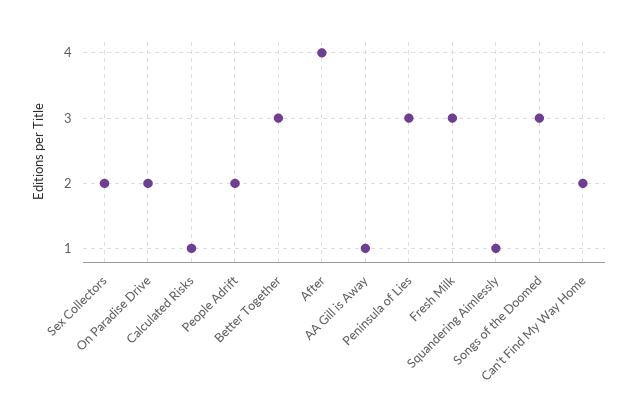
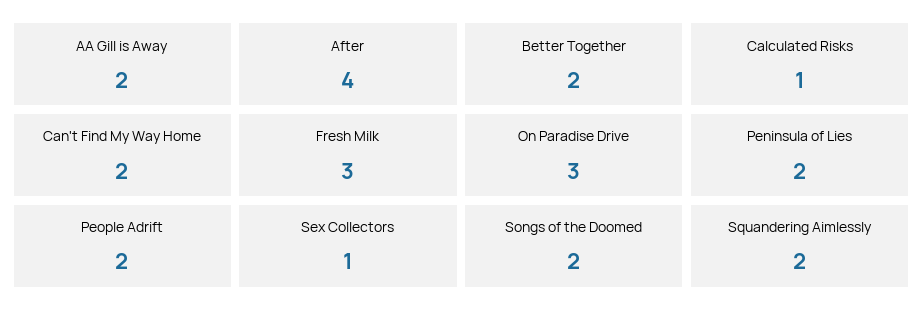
Sex Collectors: 2 -> 1
On Paradise Drive: 2 -> 3
Better Together: 3 -> 2
AA Gill is Away: 1 -> 2
Peninsula of Lies: 3 -> 2
Squandering Aimlessly: 1 -> 2
Songs of the Doomed: 3 -> 2

